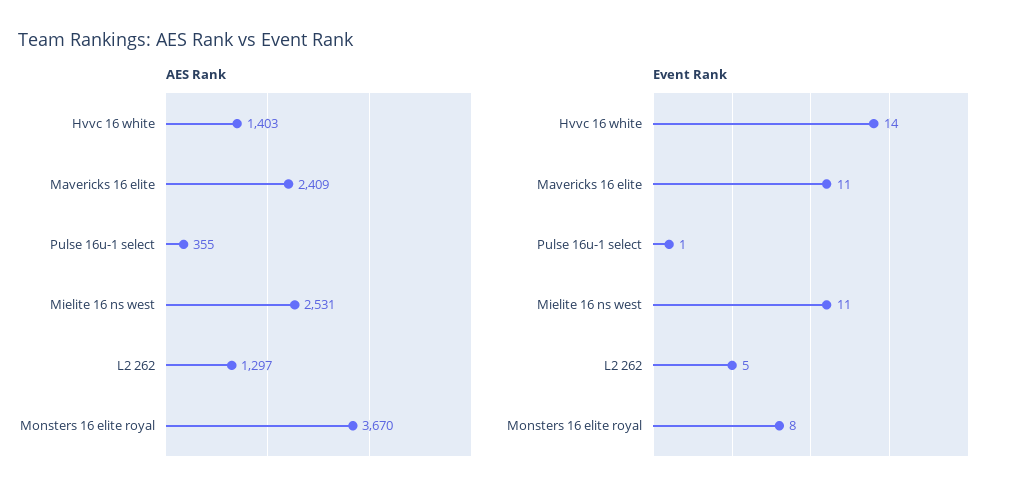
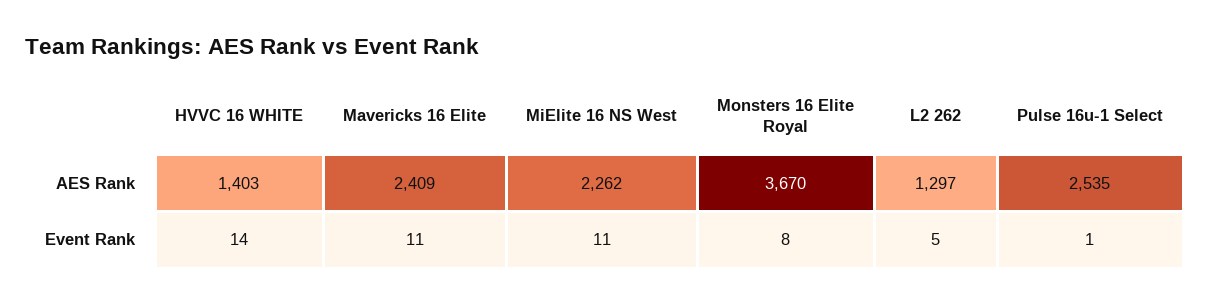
AES Rank, Pulse 16u-1 select: 355 -> 2535
AES Rank, Mielite 16 ns west: 2531 -> 2262

